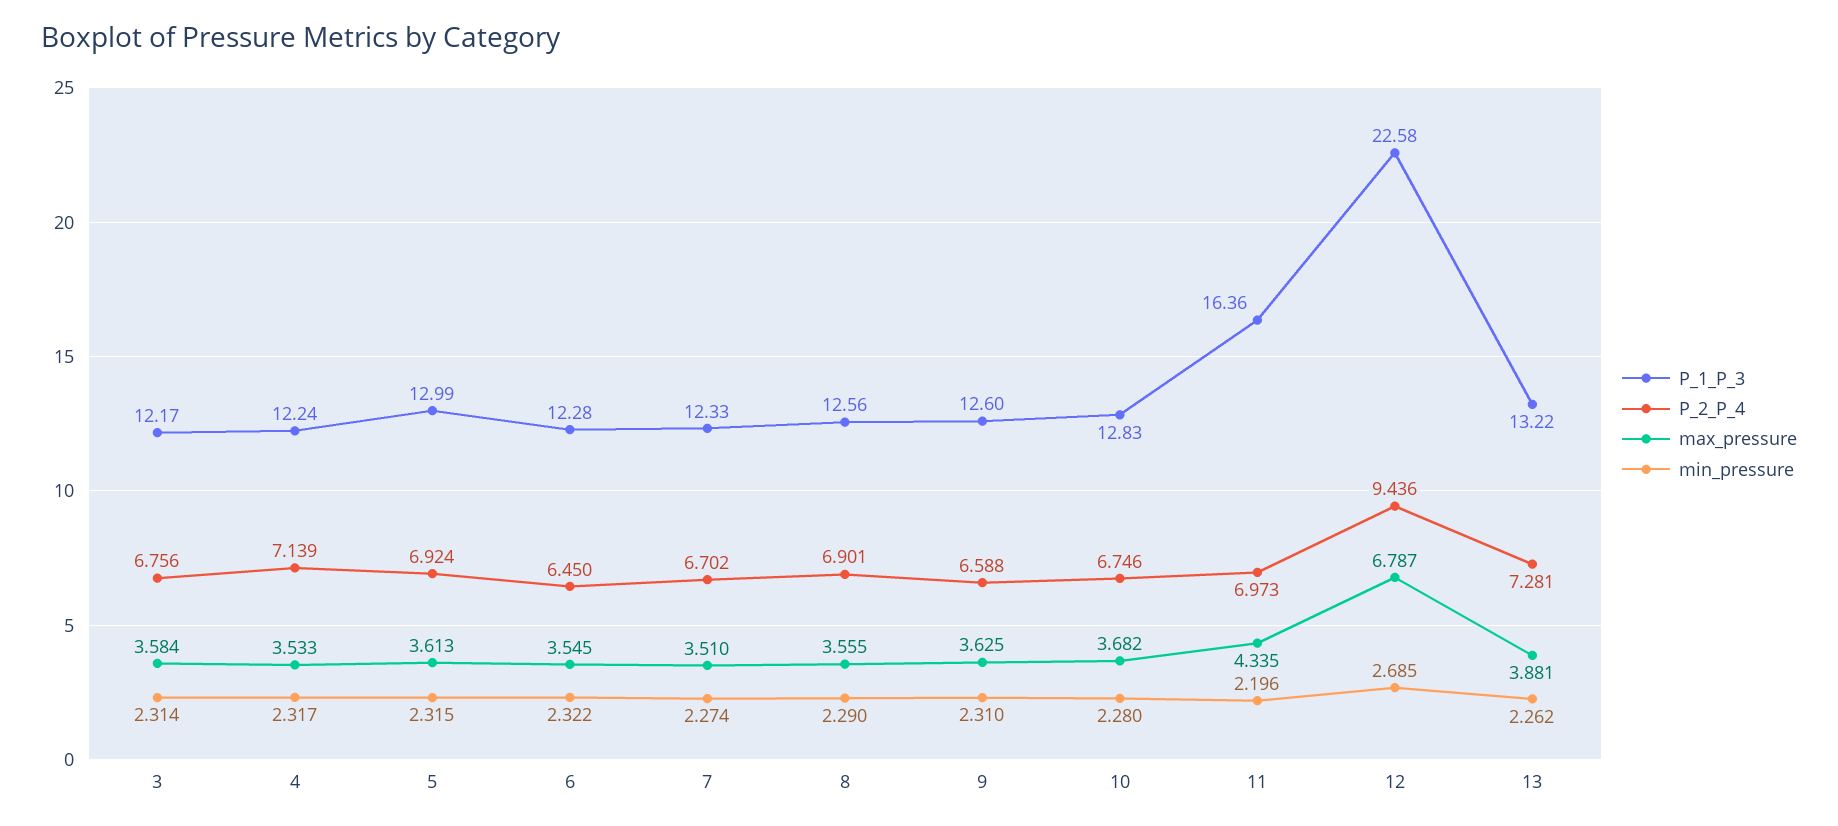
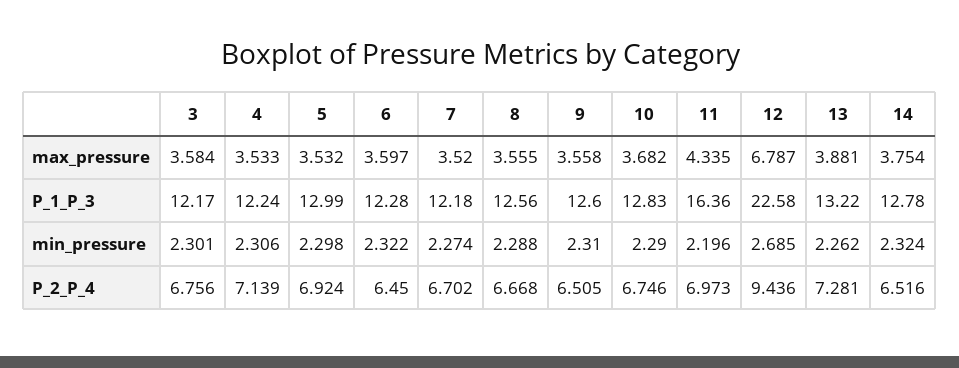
min_pressure, 3: 2.314 -> 2.301
min_pressure, 4: 2.317 -> 2.306
max_pressure, 5: 3.613 -> 3.532
min_pressure, 5: 2.315 -> 2.298
max_pressure, 6: 3.545 -> 3.597
P_1_P_3, 7: 12.33 -> 12.18
max_pressure, 7: 3.51 -> 3.52
P_2_P_4, 8: 6.901 -> 6.668
min_pressure, 8: 2.29 -> 2.288
P_2_P_4, 9: 6.588 -> 6.505
max_pressure, 9: 3.625 -> 3.558
min_pressure, 10: 2.28 -> 2.29
max_pressure, 14: none -> 3.754
P_1_P_3, 14: none -> 12.78
min_pressure, 14: none -> 2.324
P_2_P_4, 14: none -> 6.516

